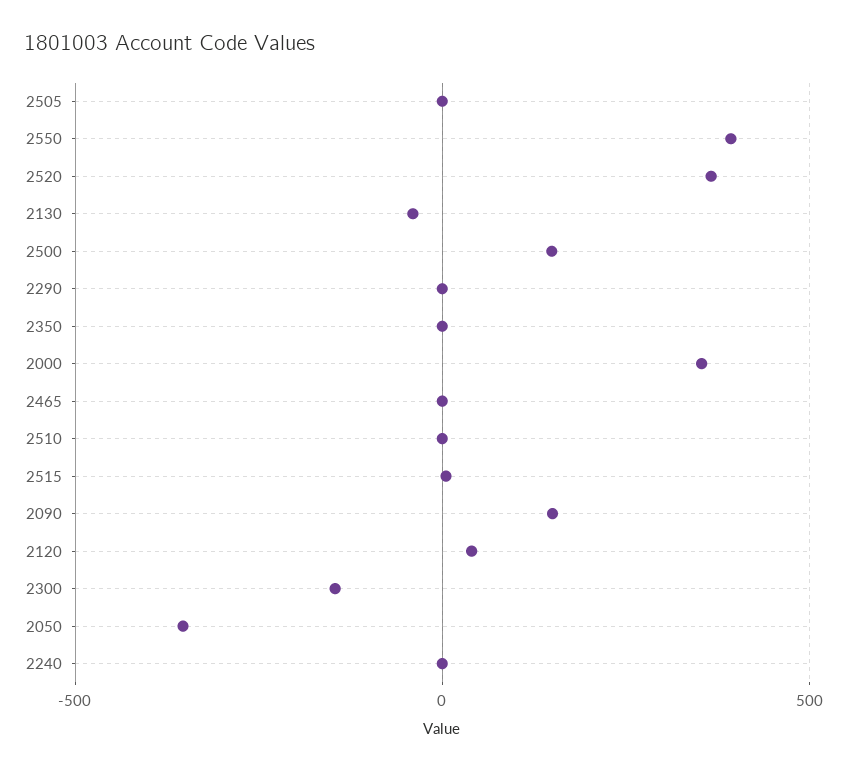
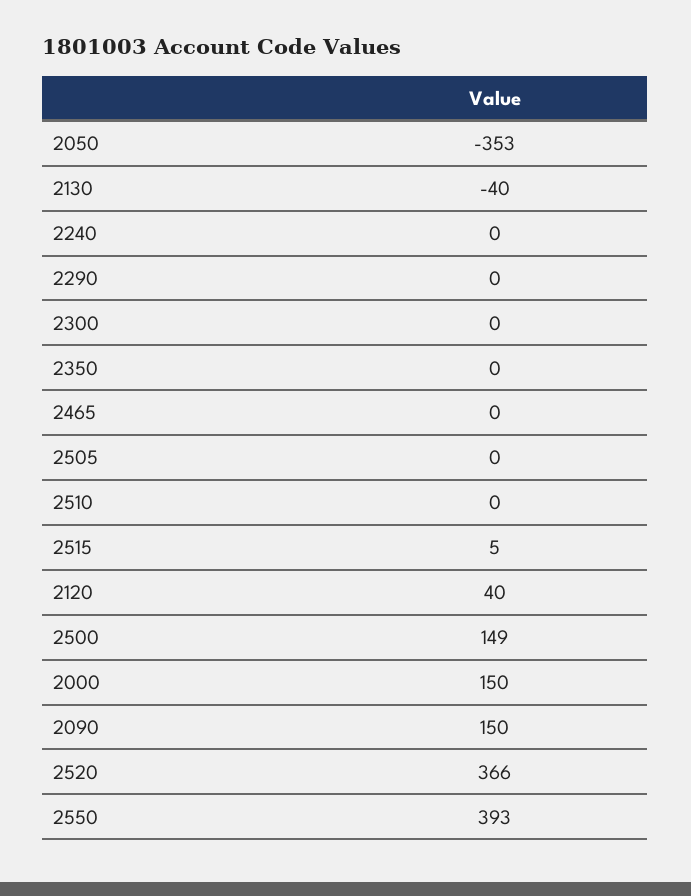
2000: 350 -> 150
2300: -150 -> 0

